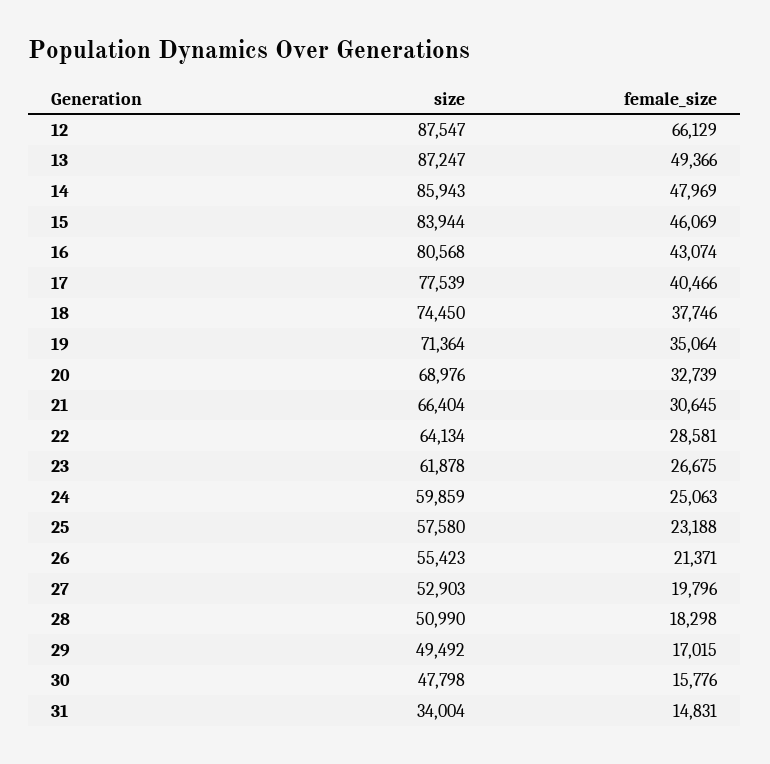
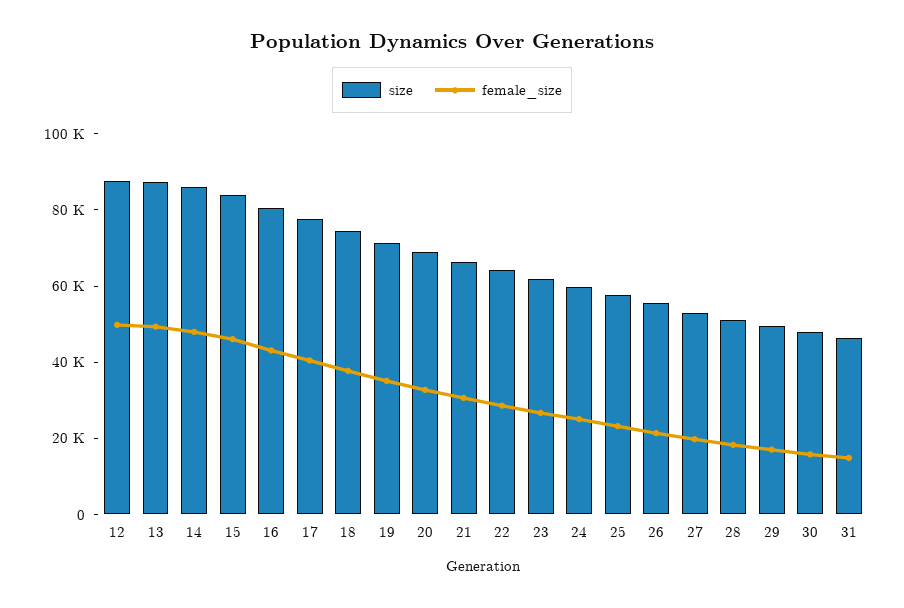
female_size, 12: 66129 -> 50000
size, 31: 34004 -> 45000

